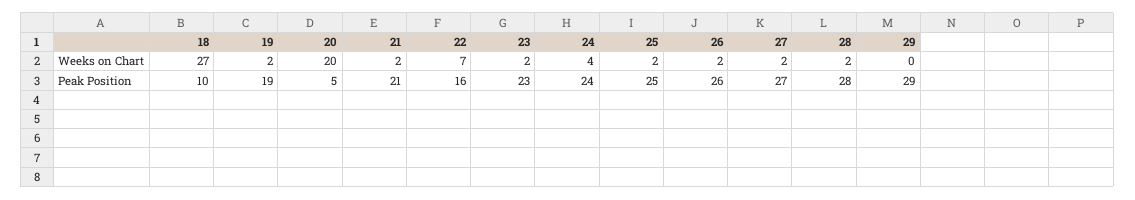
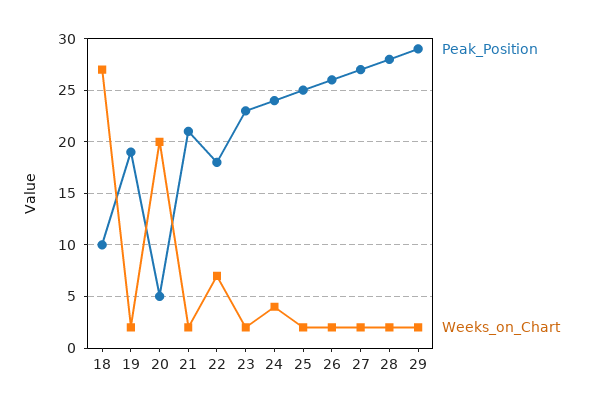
Weeks on Chart, 29: 0 -> 2
Peak Position, 22: 16 -> 18

